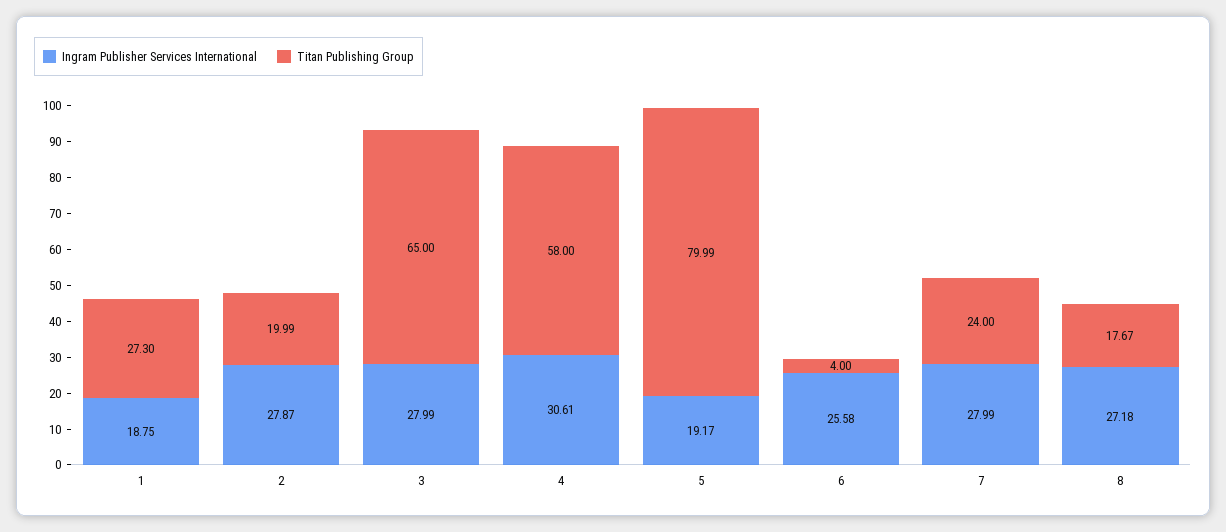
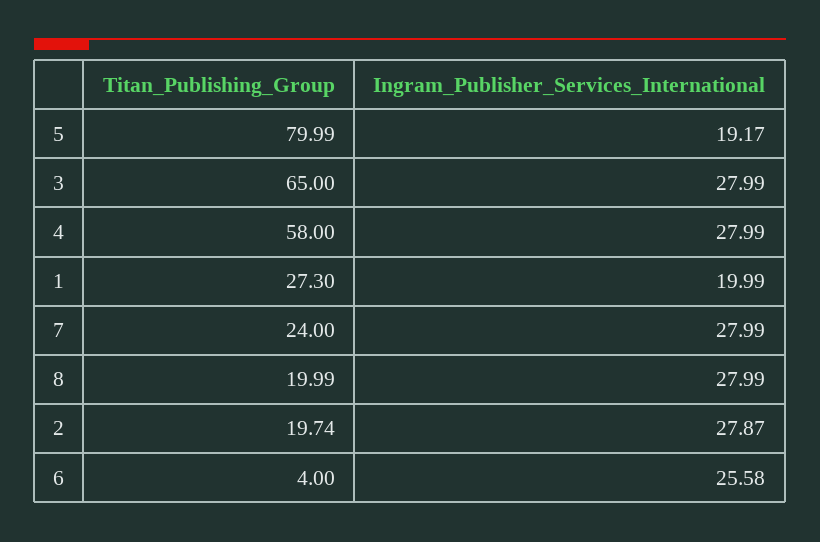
Ingram Publisher Services International, 1: 18.75 -> 19.99
Titan Publishing Group, 2: 19.99 -> 19.74
Ingram Publisher Services International, 4: 30.61 -> 27.99
Ingram Publisher Services International, 8: 27.18 -> 27.99
Titan Publishing Group, 8: 17.67 -> 19.99

